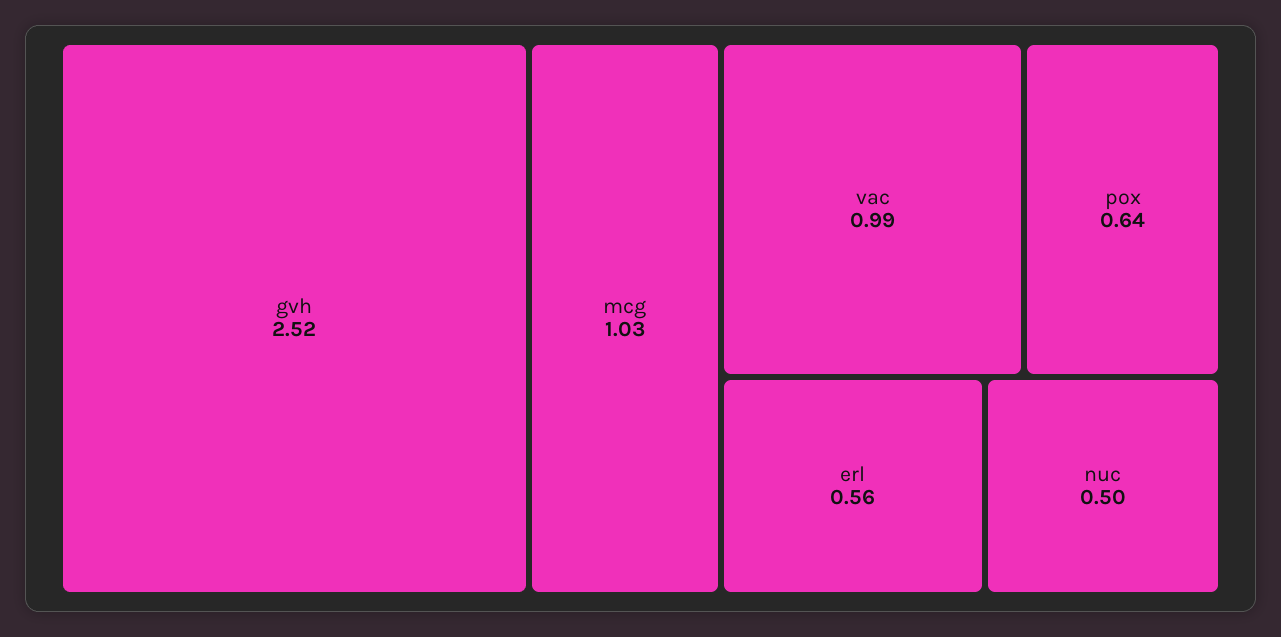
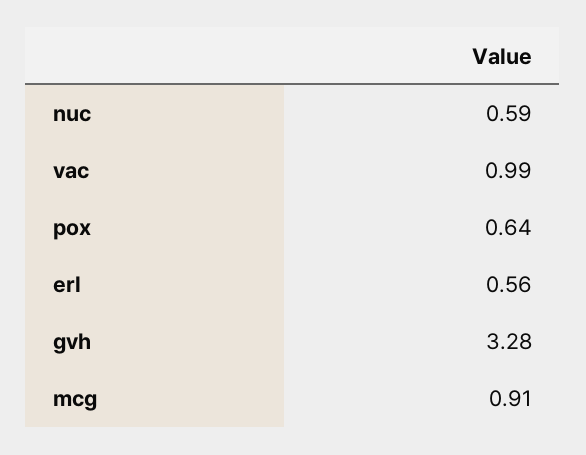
gvh: 2.52 -> 3.28
mcg: 1.03 -> 0.91
nuc: 0.5 -> 0.59

